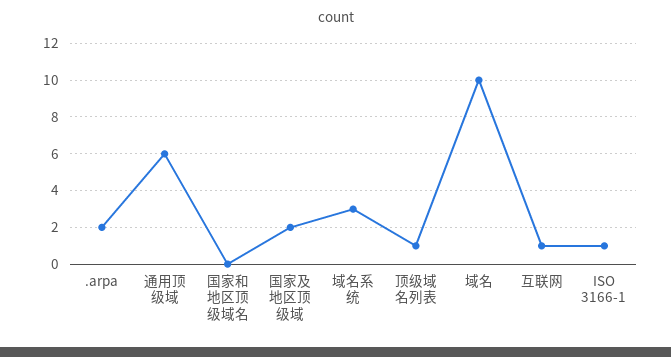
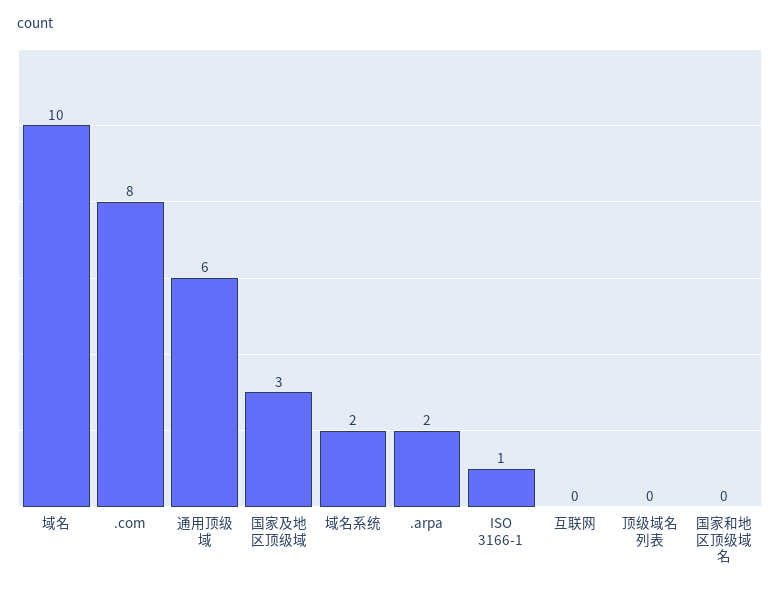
国家及地区顶级域: 2 -> 3
域名系统: 3 -> 2
顶级域名列表: 1 -> 0
互联网: 1 -> 0
.com: none -> 8

